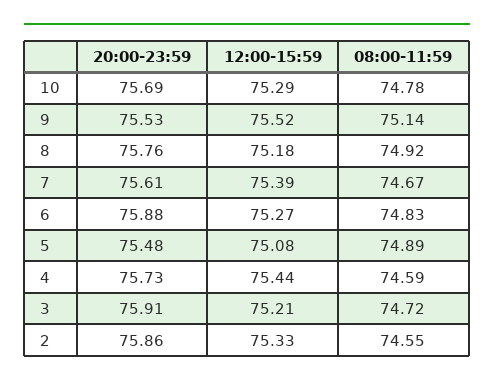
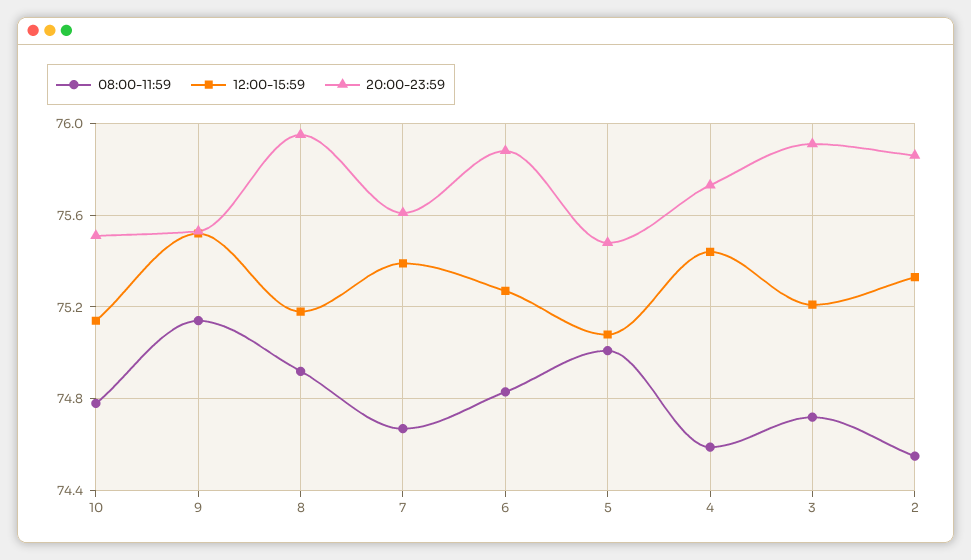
20:00-23:59, 10: 75.69 -> 75.5
12:00-15:59, 10: 75.29 -> 75.15
20:00-23:59, 8: 75.76 -> 75.95
08:00-11:59, 5: 74.89 -> 75

